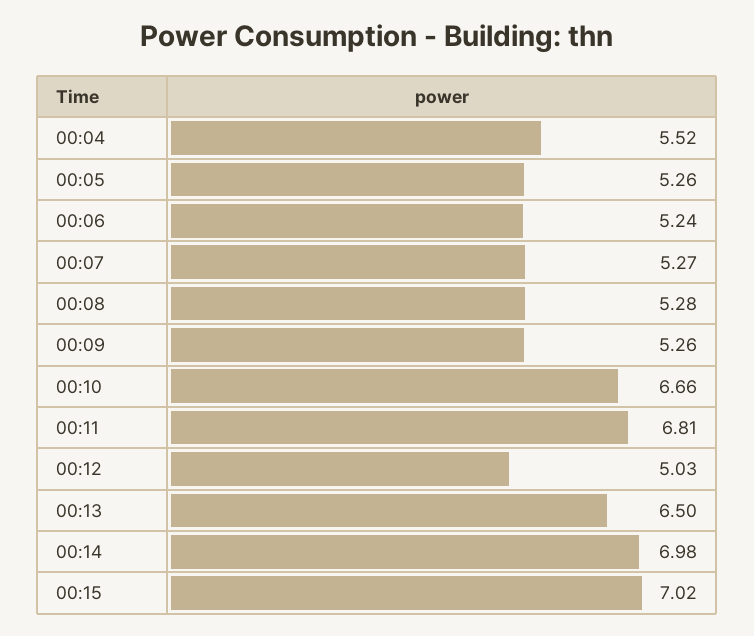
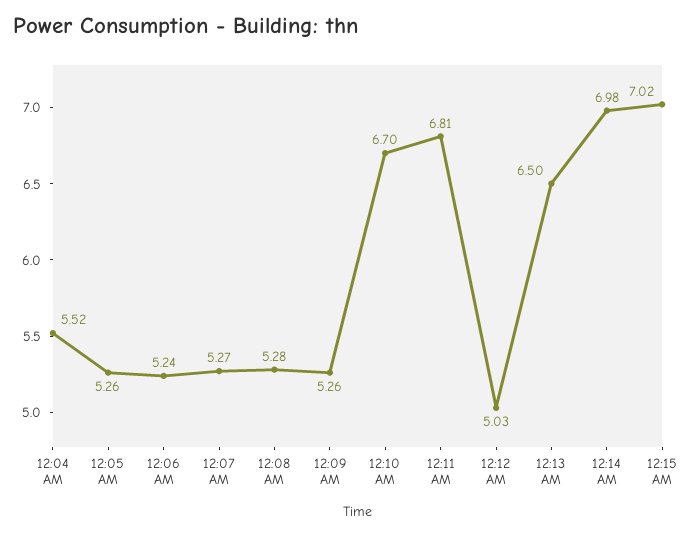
00:10: 6.66 -> 6.7

